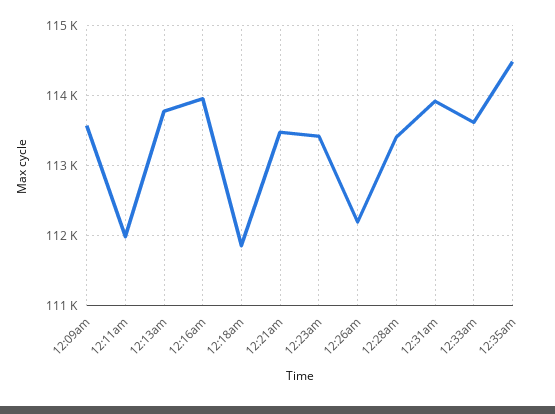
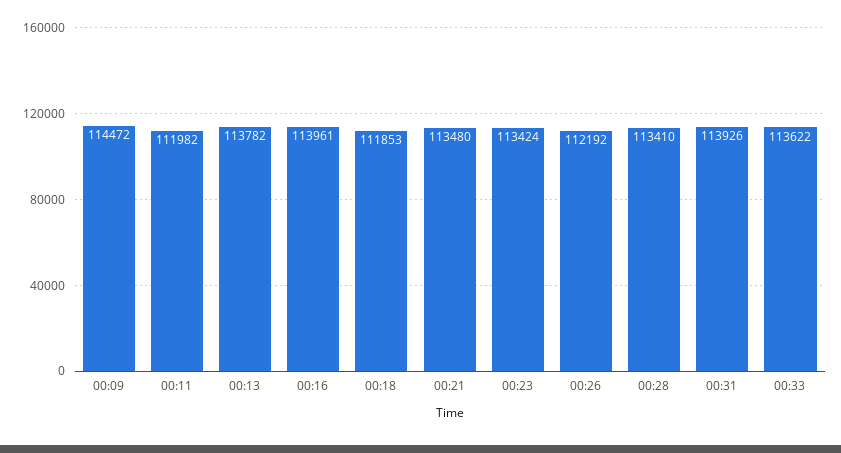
12:09am: 113600 -> 114472
12:35am: 114500 -> none

